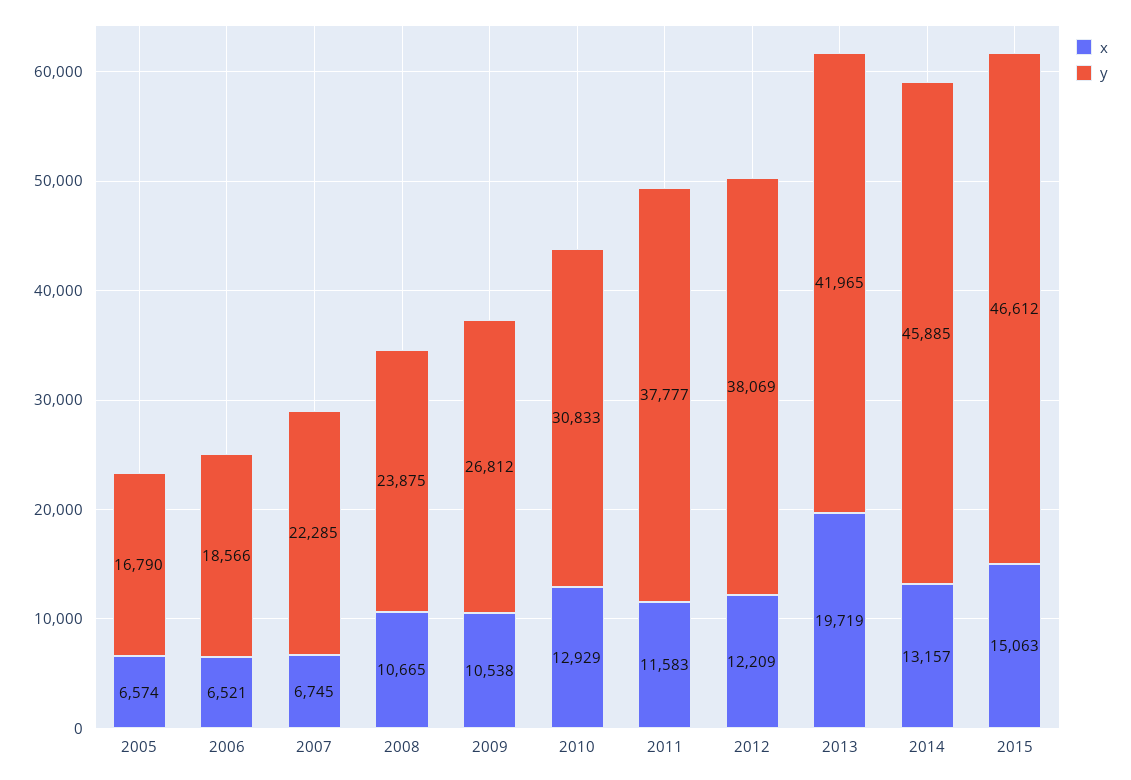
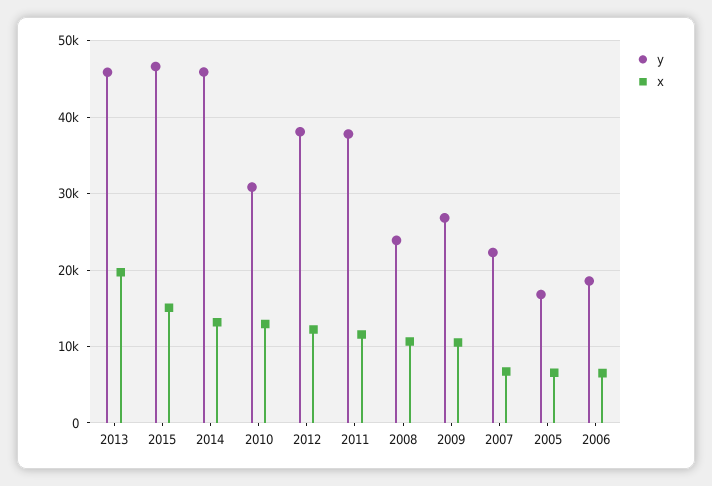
y, 2013: 41965 -> 46000

